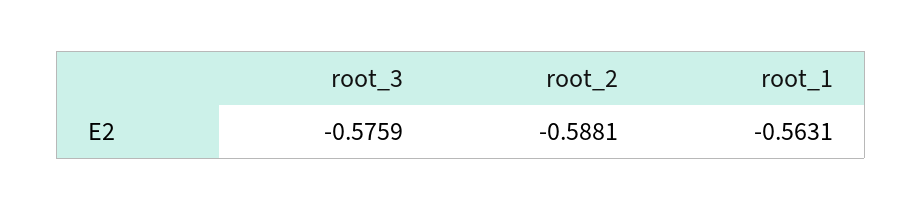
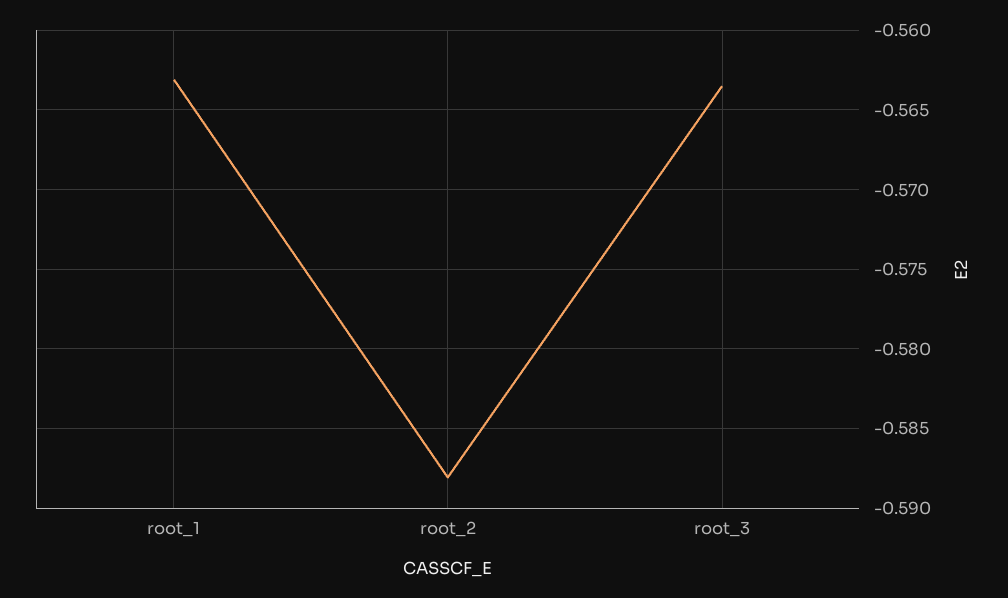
root_3: -0.5759 -> -0.5635

